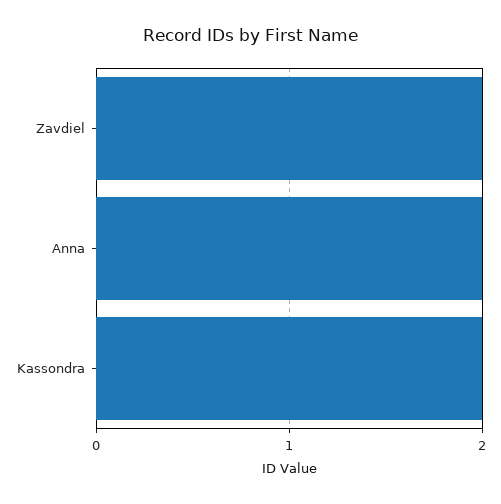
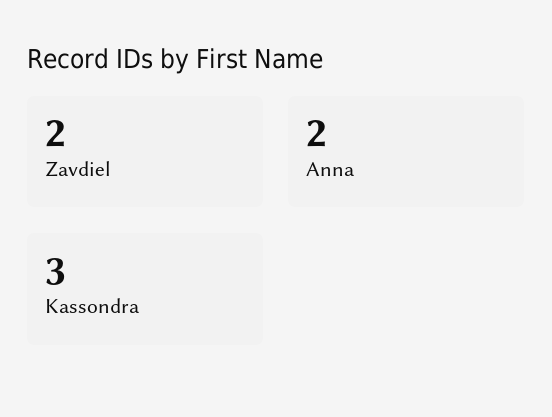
Kassondra: 2 -> 3

